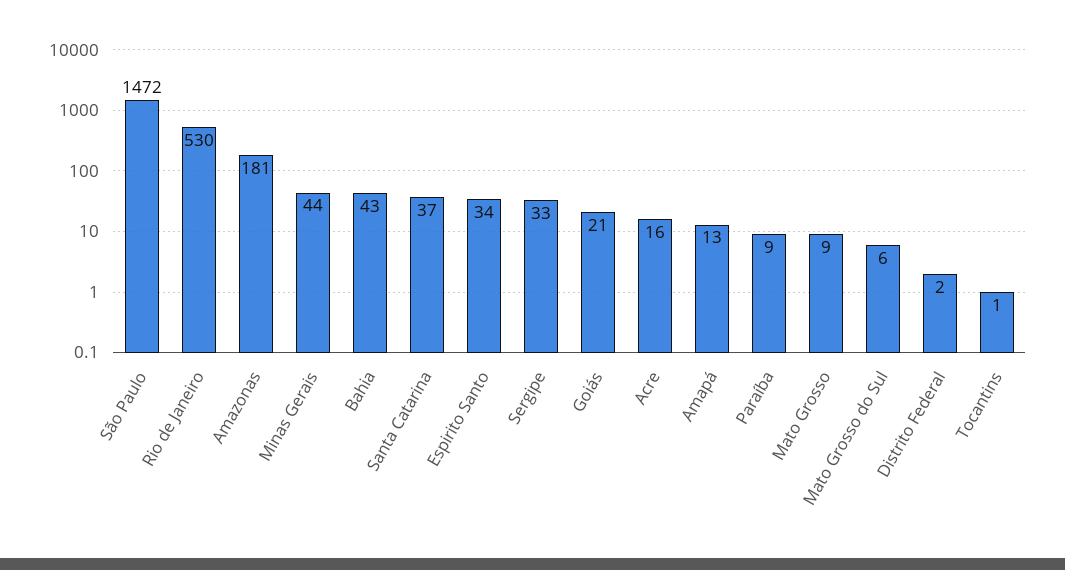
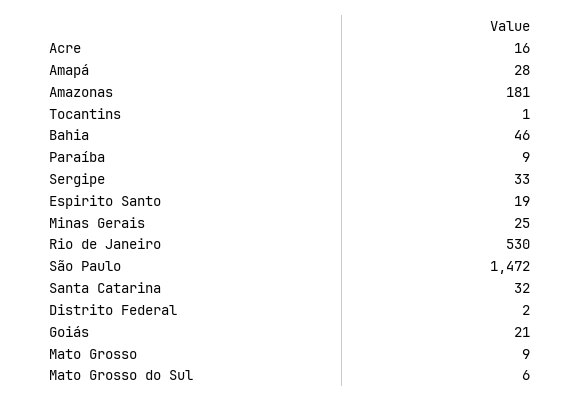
Minas Gerais: 44 -> 25
Bahia: 43 -> 46
Santa Catarina: 37 -> 32
Espirito Santo: 34 -> 19
Amapá: 13 -> 28

